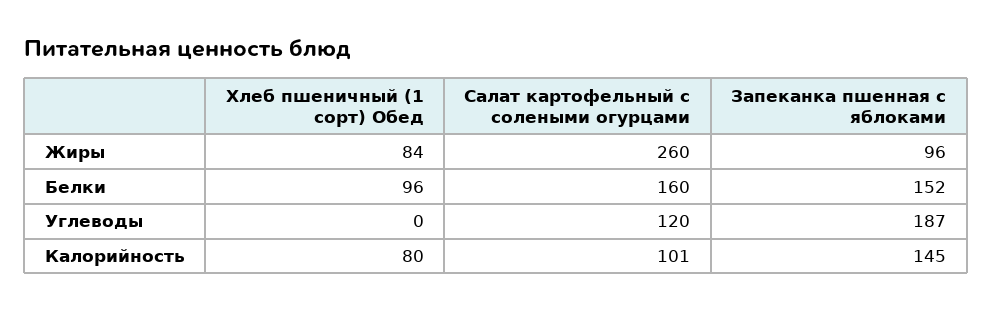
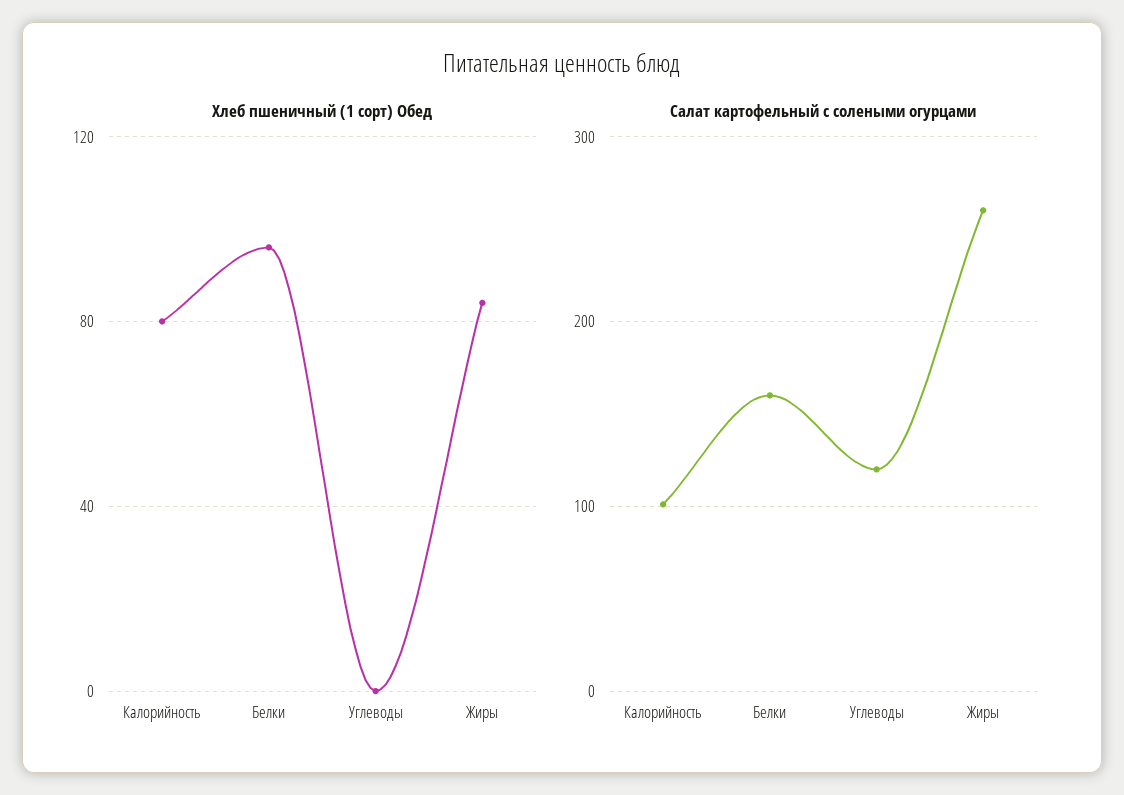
Запеканка пшенная с яблоками, Жиры: 96 -> none
Запеканка пшенная с яблоками, Белки: 152 -> none
Запеканка пшенная с яблоками, Углеводы: 187 -> none
Запеканка пшенная с яблоками, Калорийность: 145 -> none

